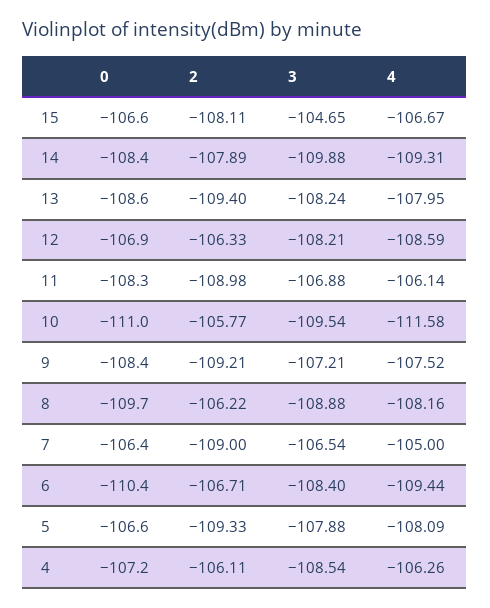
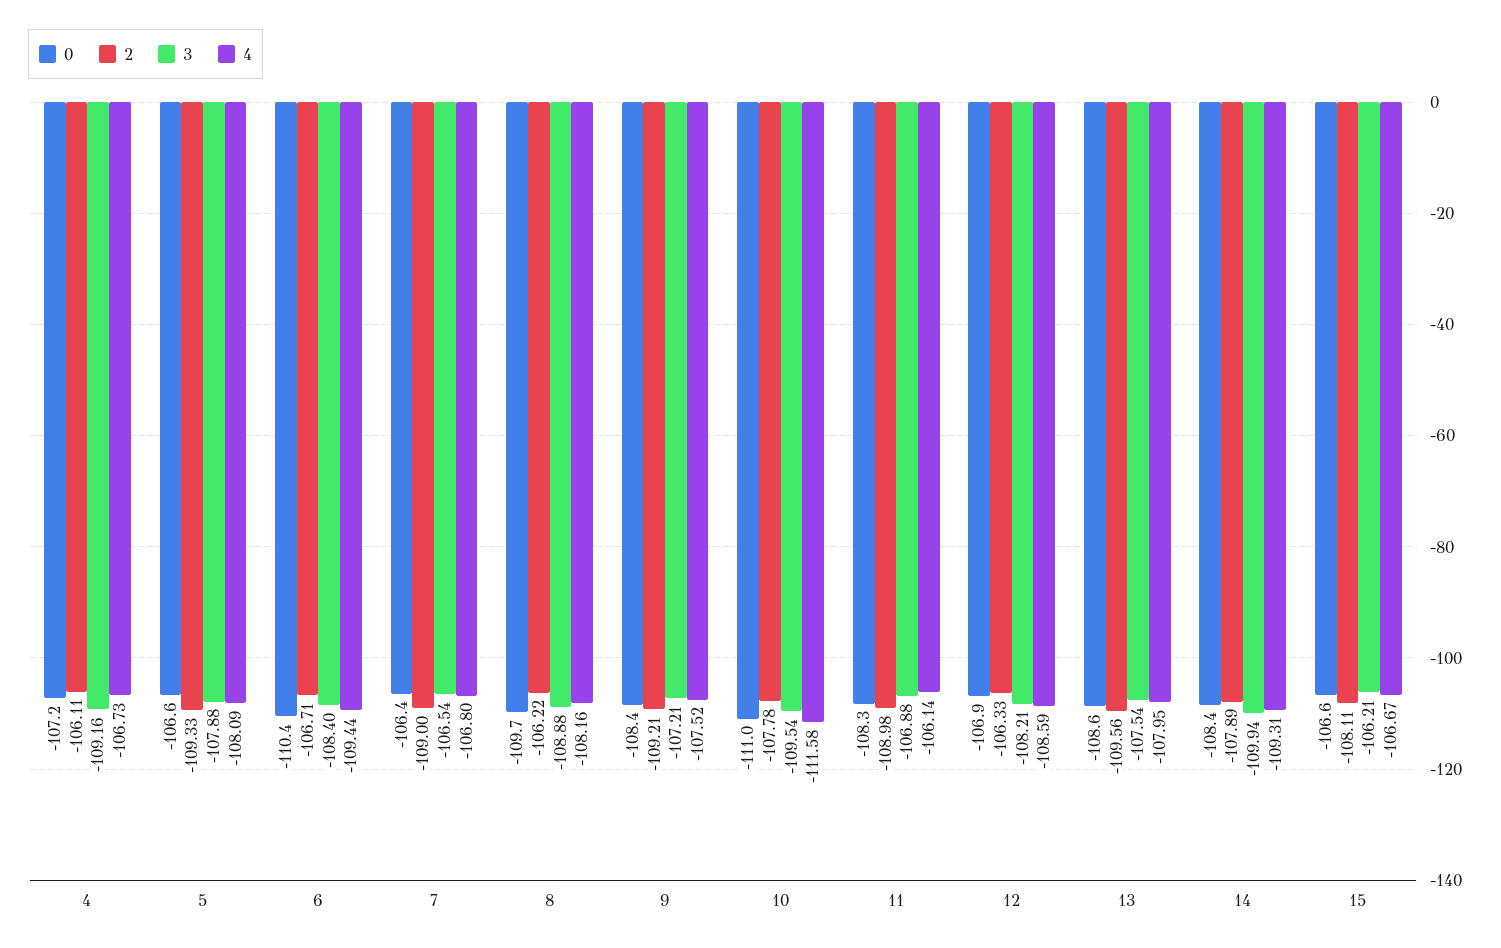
3, 15: -104.65 -> -106.21
3, 14: -109.88 -> -109.94
2, 13: -109.4 -> -109.56
3, 13: -108.24 -> -107.54
2, 10: -105.77 -> -107.78
4, 7: -105 -> -106.8
3, 4: -108.54 -> -109.16
4, 4: -106.26 -> -106.73

